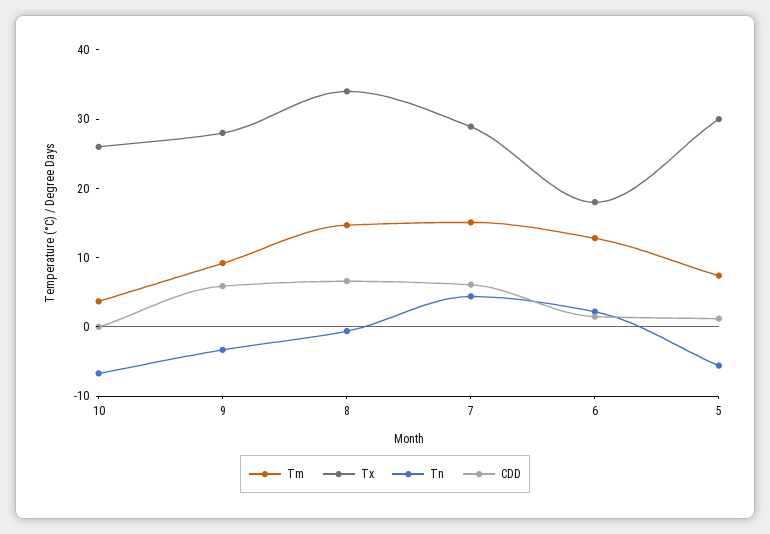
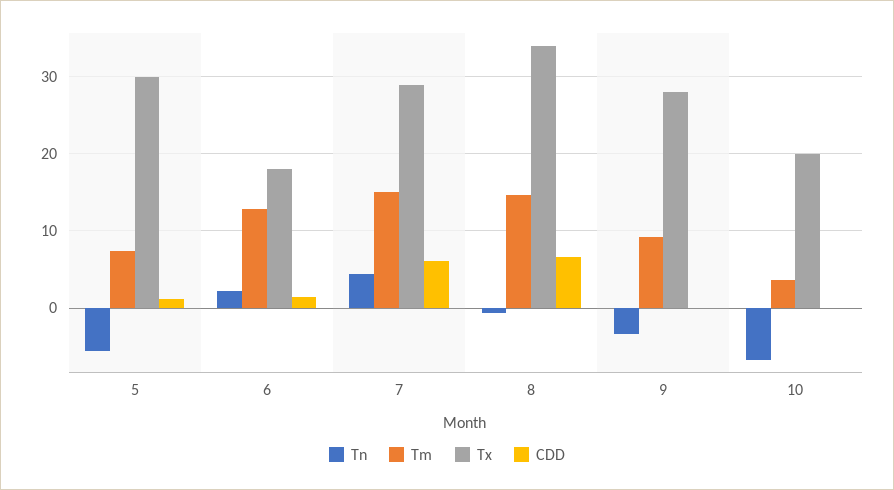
Tx, 10: 26 -> 20
CDD, 9: 6 -> 0

